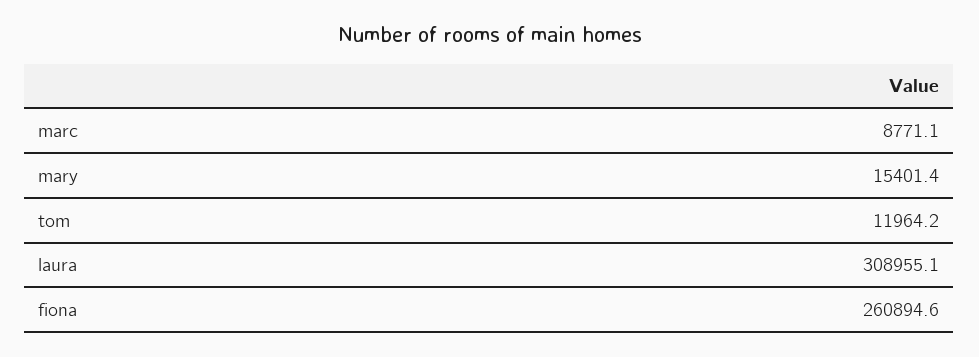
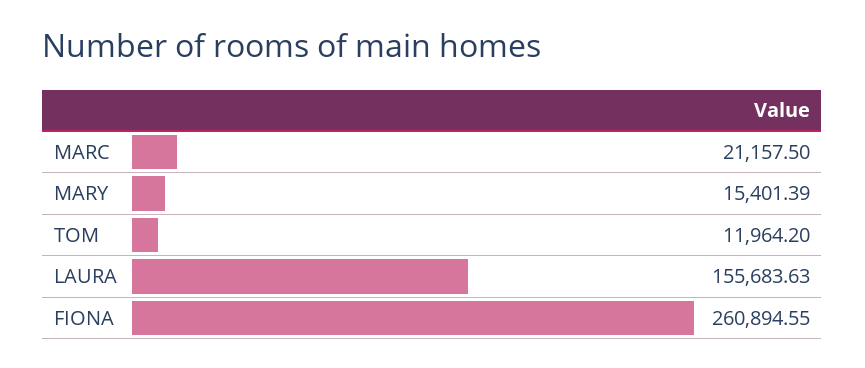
marc: 8771.1 -> 21157.5
laura: 308955.1 -> 155683.63

